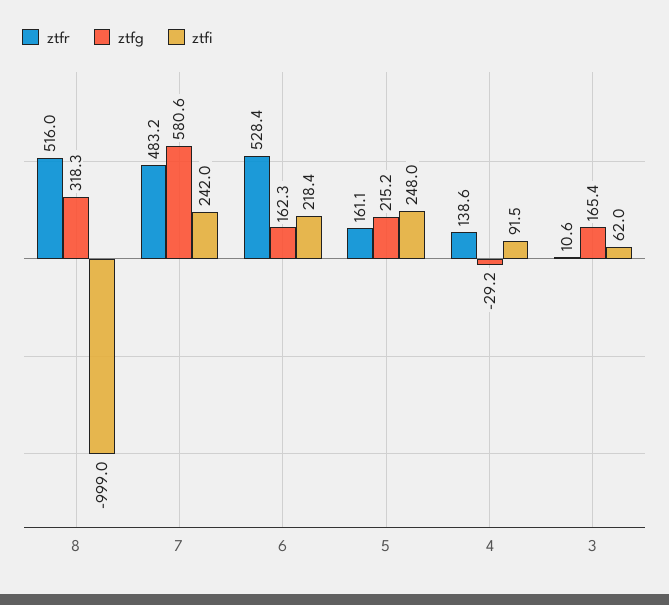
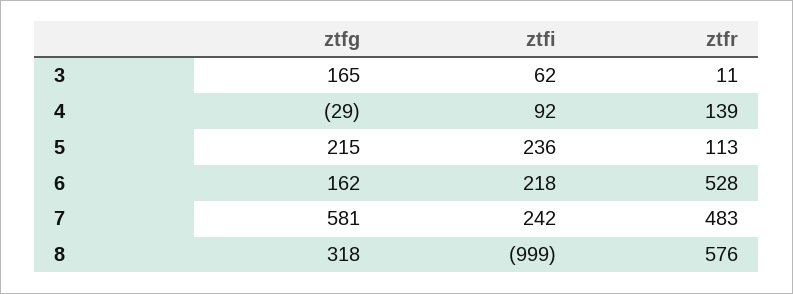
ztfr, 8: 516 -> 576
ztfr, 5: 161.1 -> 113
ztfi, 5: 248 -> 236

